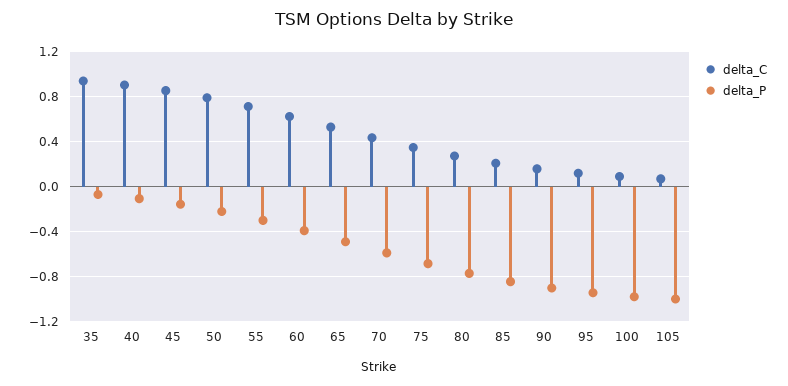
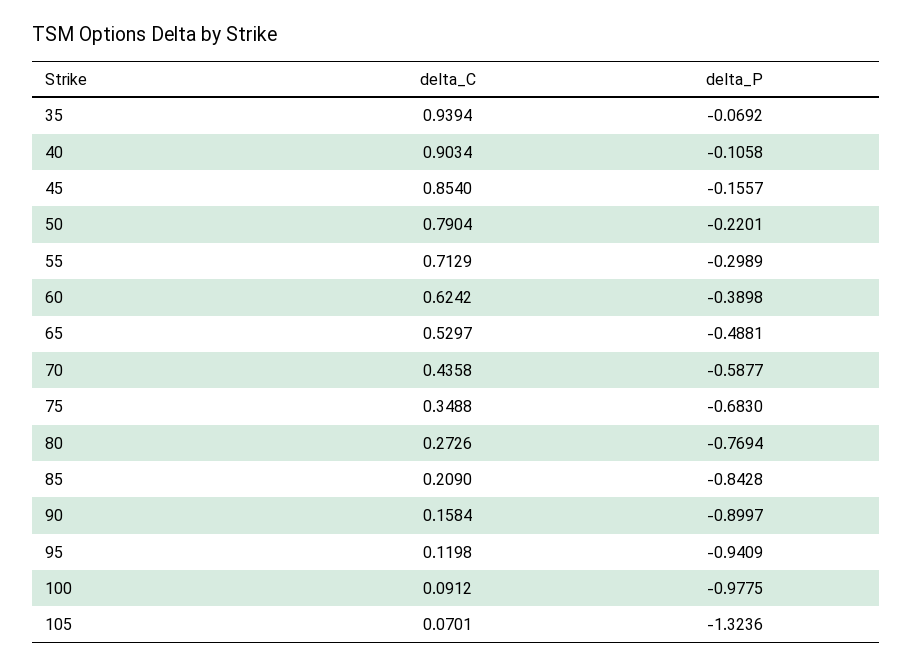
delta_P, 105: -1 -> -1.3236

